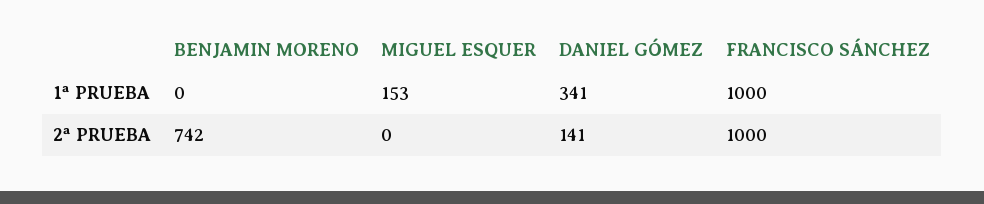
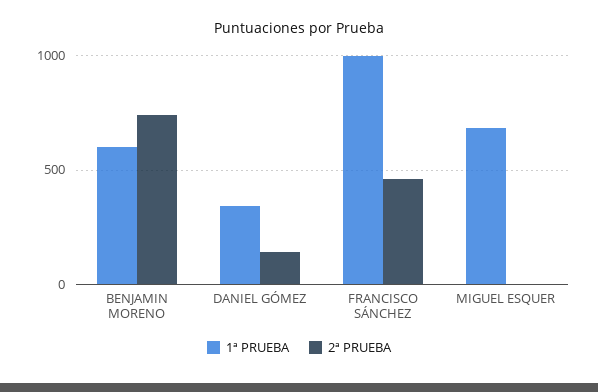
1ª PRUEBA, BENJAMIN MORENO: 0 -> 600
1ª PRUEBA, MIGUEL ESQUER: 153 -> 700
2ª PRUEBA, FRANCISCO SÁNCHEZ: 1000 -> 450

